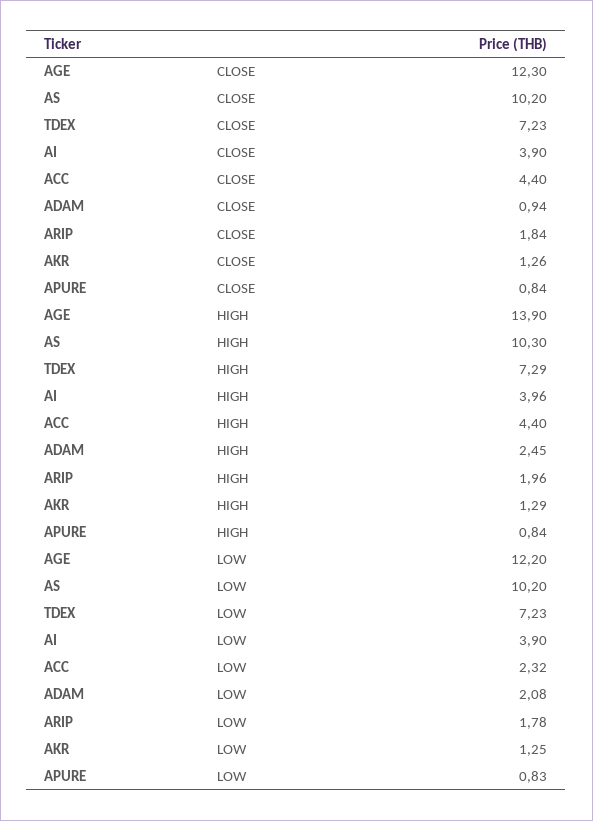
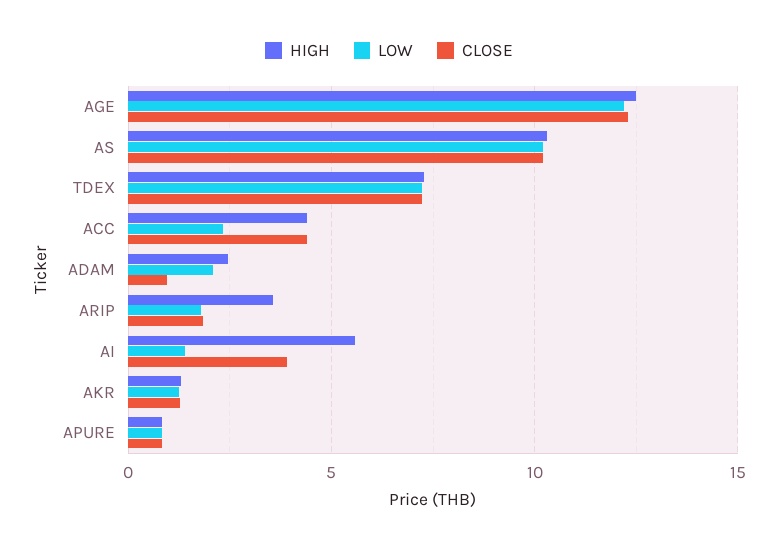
HIGH, AGE: 13.9 -> 12.5
HIGH, AI: 3.96 -> 5.5
HIGH, ARIP: 1.96 -> 3.5
LOW, AI: 3.9 -> 1.5

